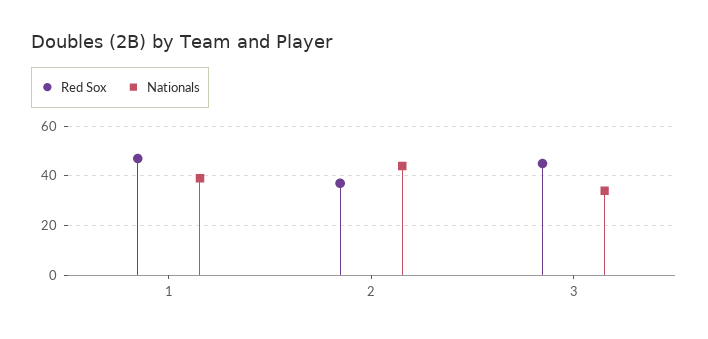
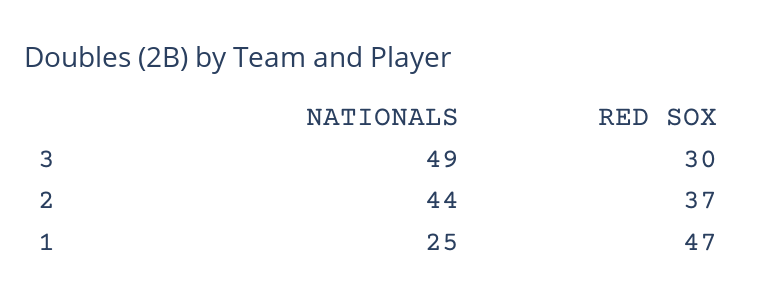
Nationals, 1: 40 -> 25
Red Sox, 3: 45 -> 30
Nationals, 3: 35 -> 49

